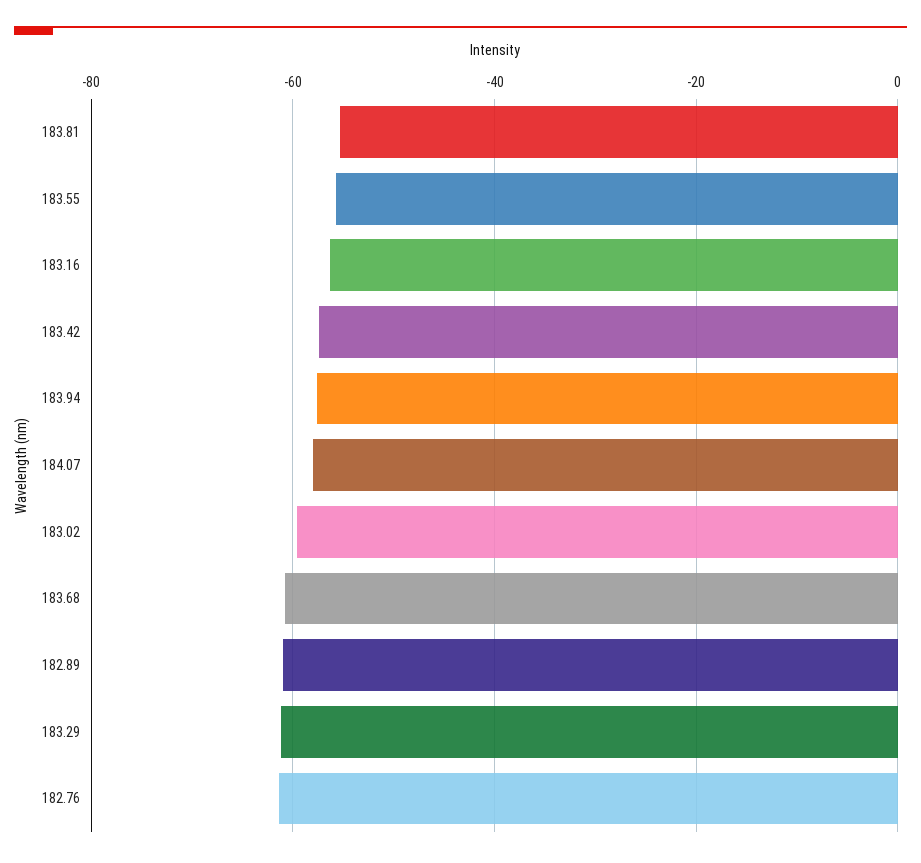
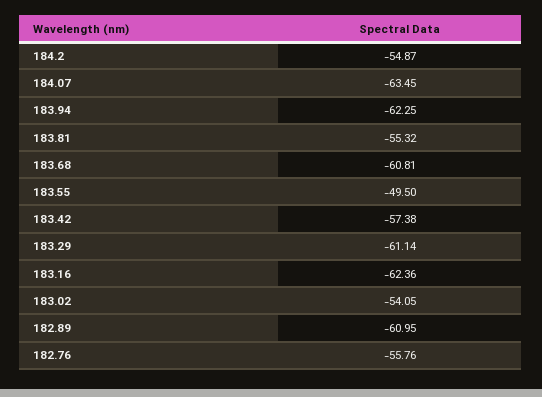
183.55: -56 -> -49.5
183.16: -56 -> -62.36
183.94: -58 -> -62.25
184.07: -58 -> -63.45
183.02: -60 -> -54.05
182.76: -62 -> -55.76
184.2: none -> -54.87

